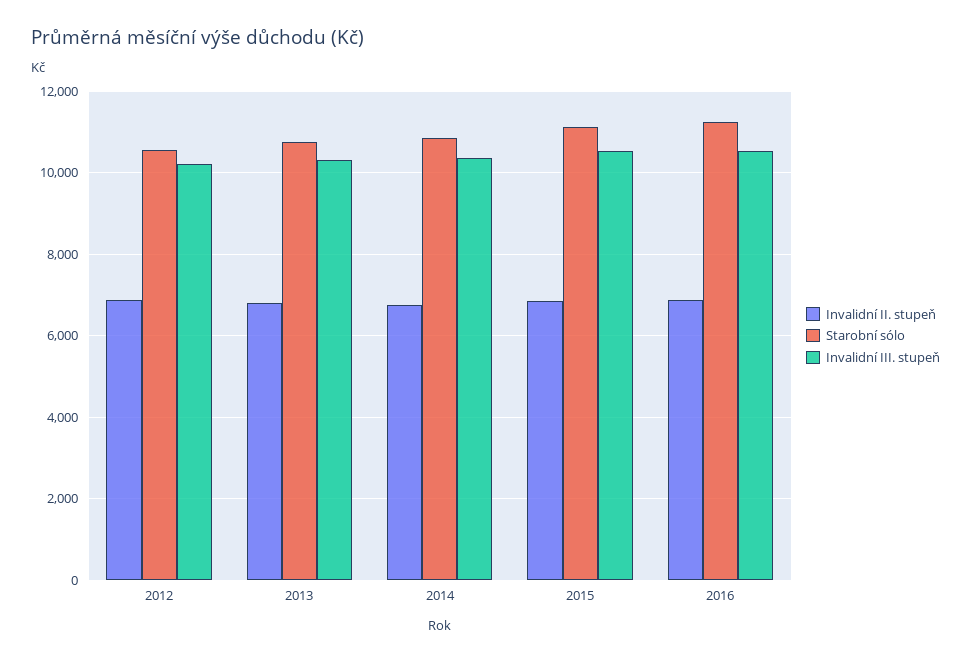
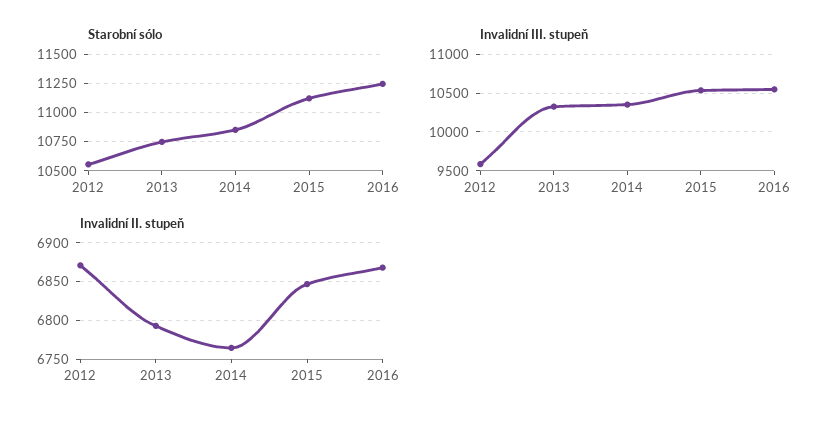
Invalidní III. stupeň, 2012: 10200 -> 9600

